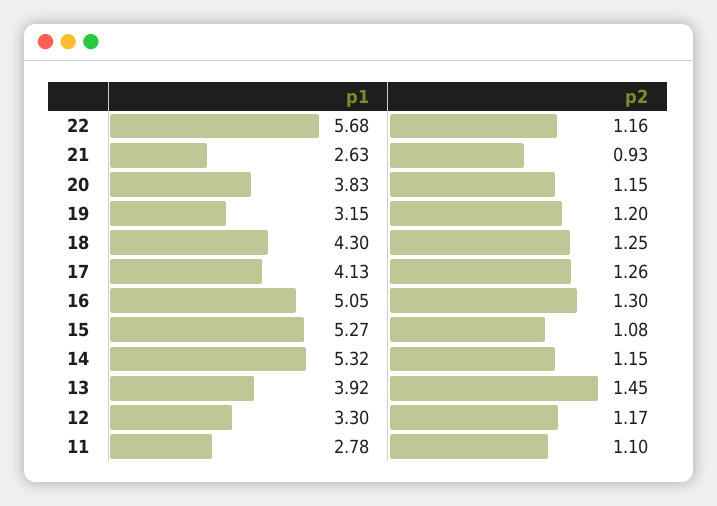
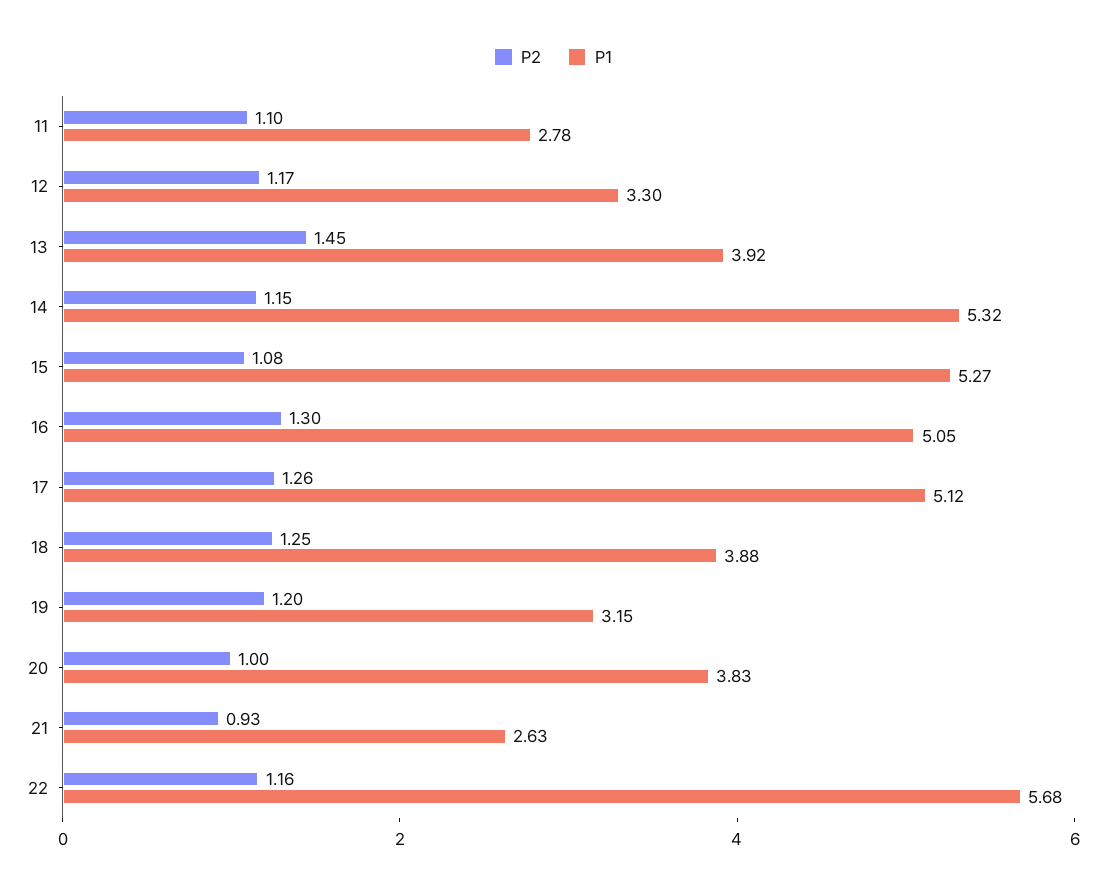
p2, 20: 1.15 -> 1
p1, 18: 4.3 -> 3.88
p1, 17: 4.13 -> 5.12

